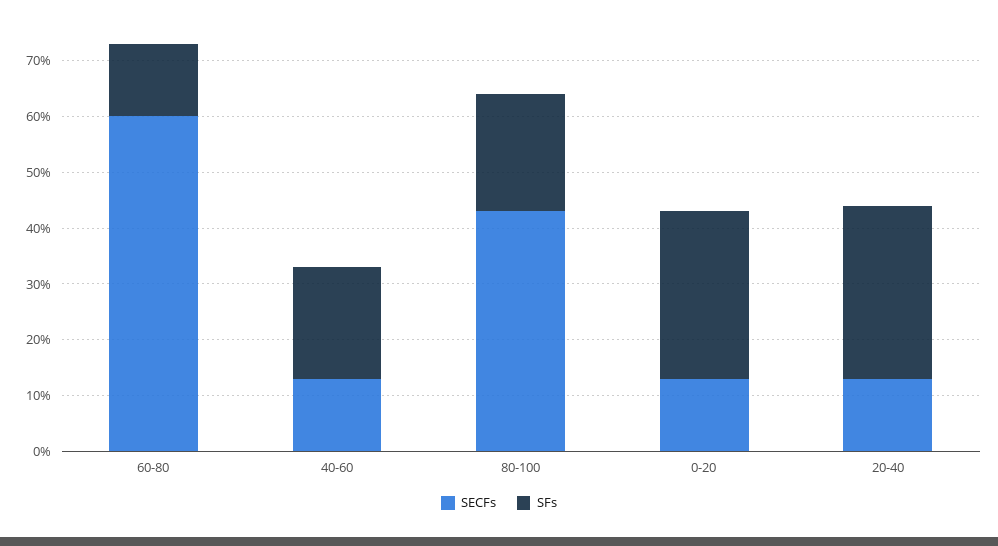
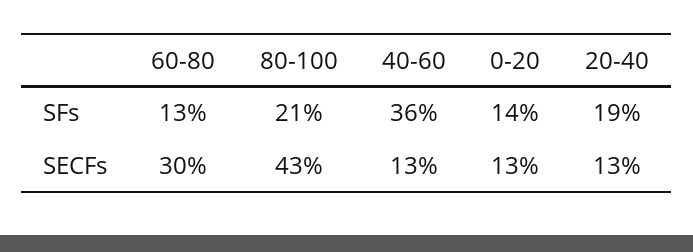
SECFs, 60-80: 60 -> 30
SFs, 40-60: 20 -> 36
SFs, 0-20: 30 -> 14
SFs, 20-40: 30 -> 19

